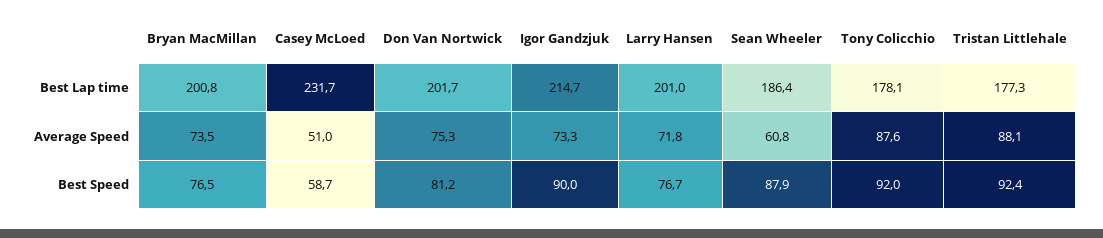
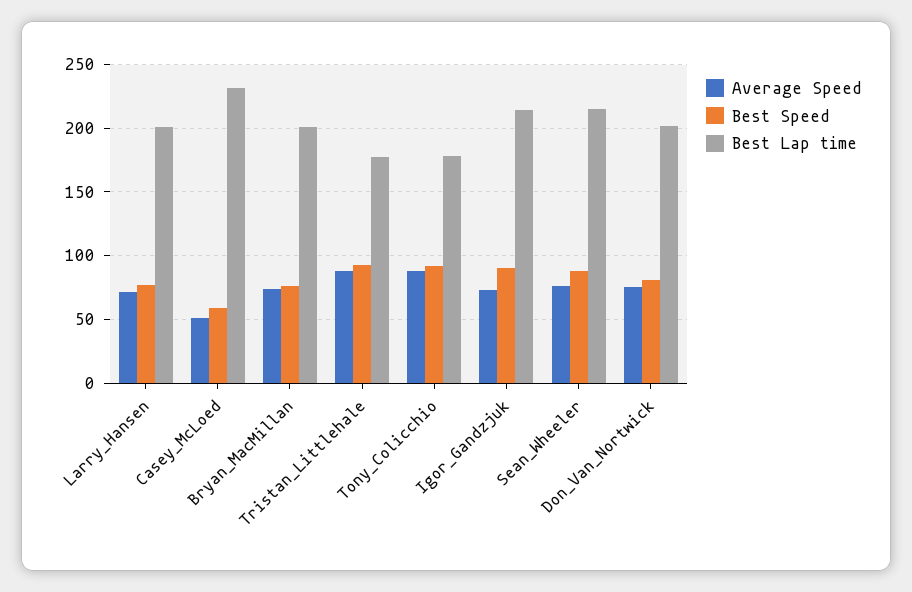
Best Lap time, Sean Wheeler: 186.4 -> 215
Average Speed, Sean Wheeler: 60.8 -> 75

